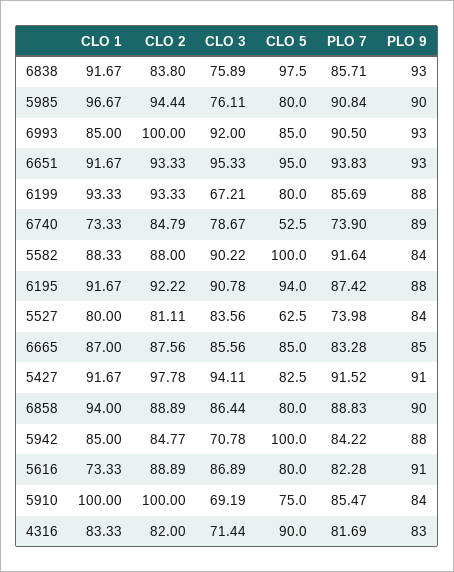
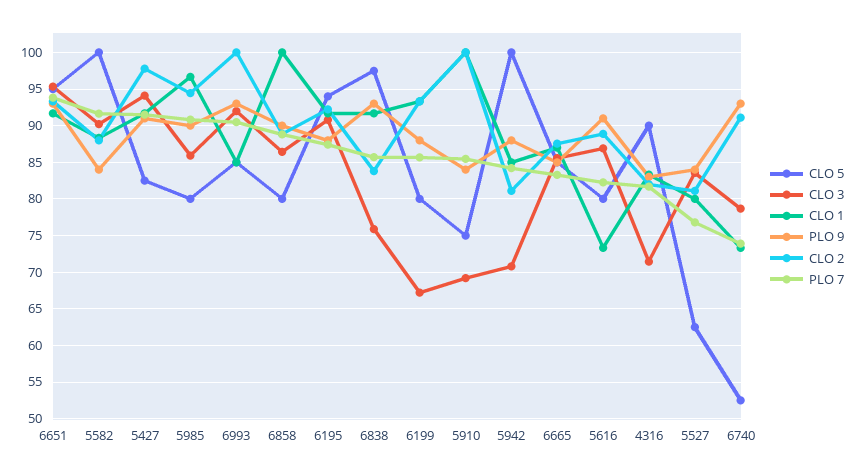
CLO 3, 5985: 76.11 -> 86
CLO 2, 6740: 84.79 -> 91
PLO 9, 6740: 89 -> 93
PLO 7, 5527: 73.98 -> 77
CLO 1, 6858: 94 -> 100
CLO 2, 5942: 84.77 -> 81

